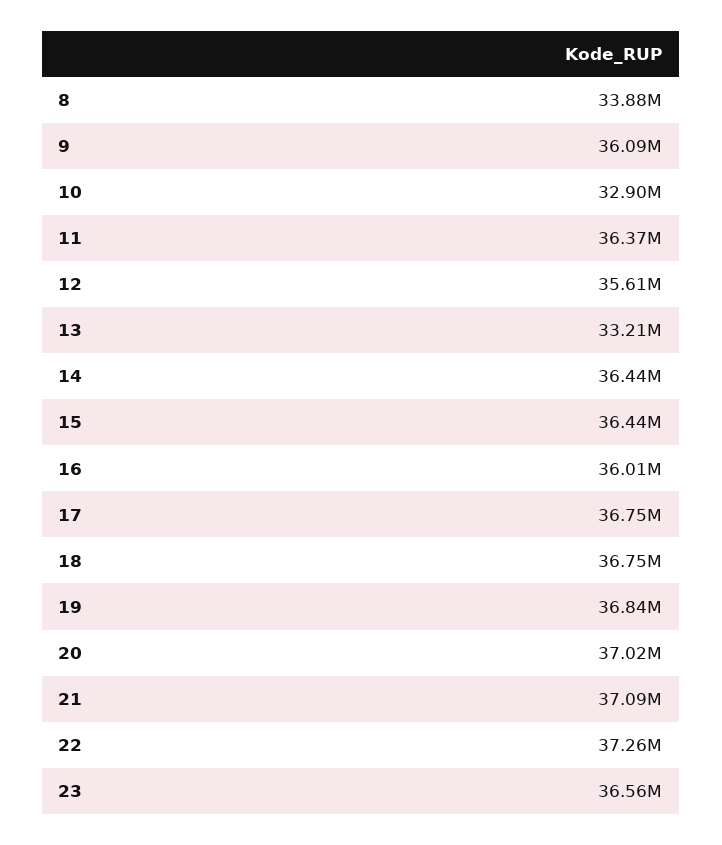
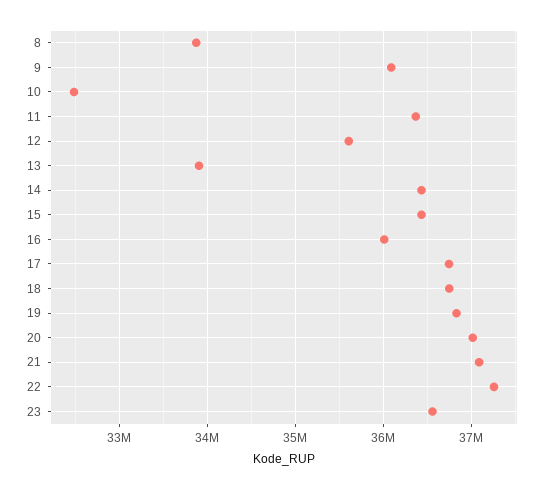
10: 32900000 -> 32500000
13: 33210000 -> 33900000

